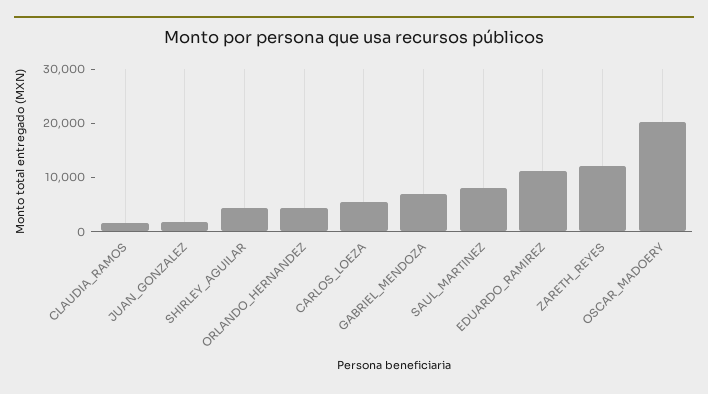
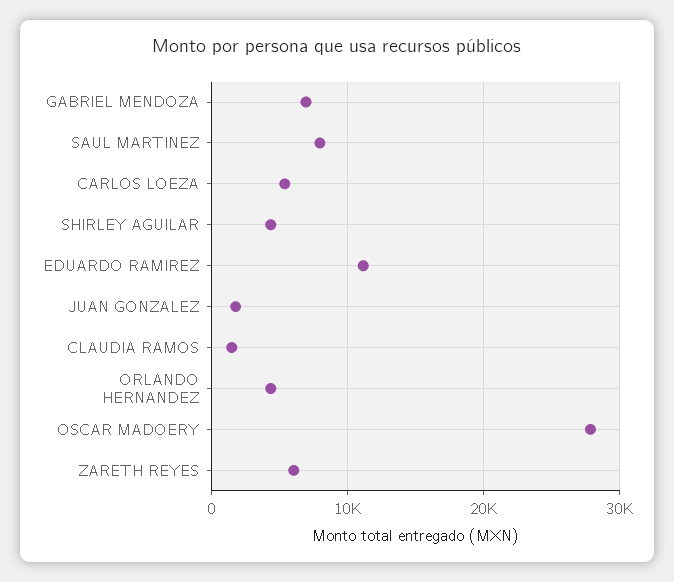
ZARETH_REYES: 12000 -> 6000
OSCAR_MADOERY: 20000 -> 28000

